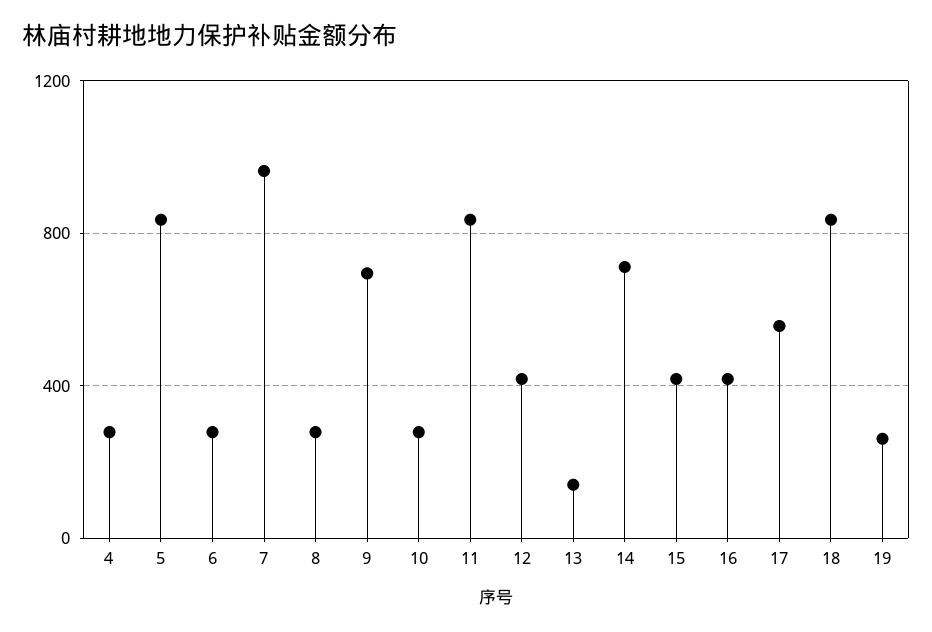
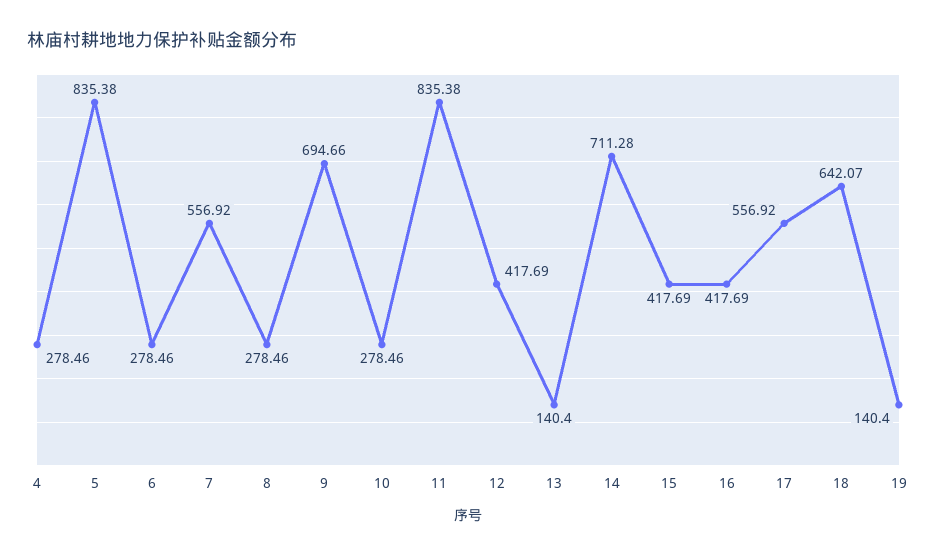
7: 950 -> 556.92
18: 850 -> 642.07
19: 250 -> 140.4

